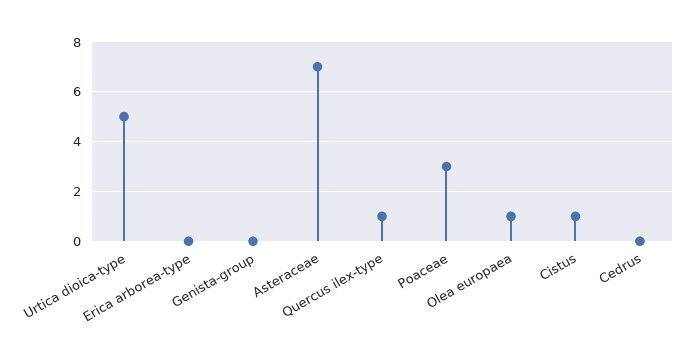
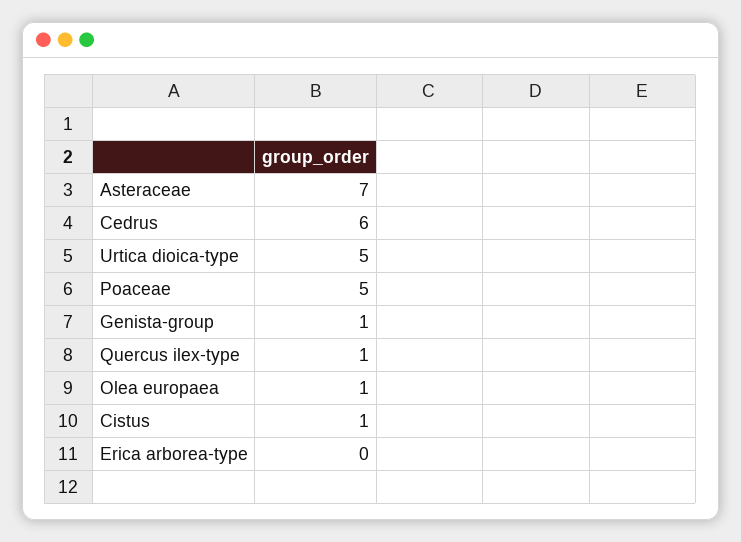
Genista-group: 0 -> 1
Poaceae: 3 -> 5
Cedrus: 0 -> 6

